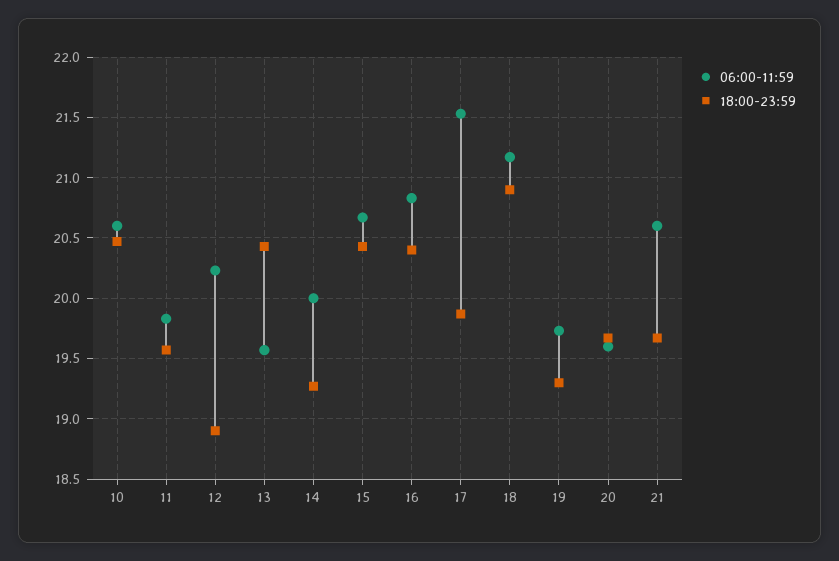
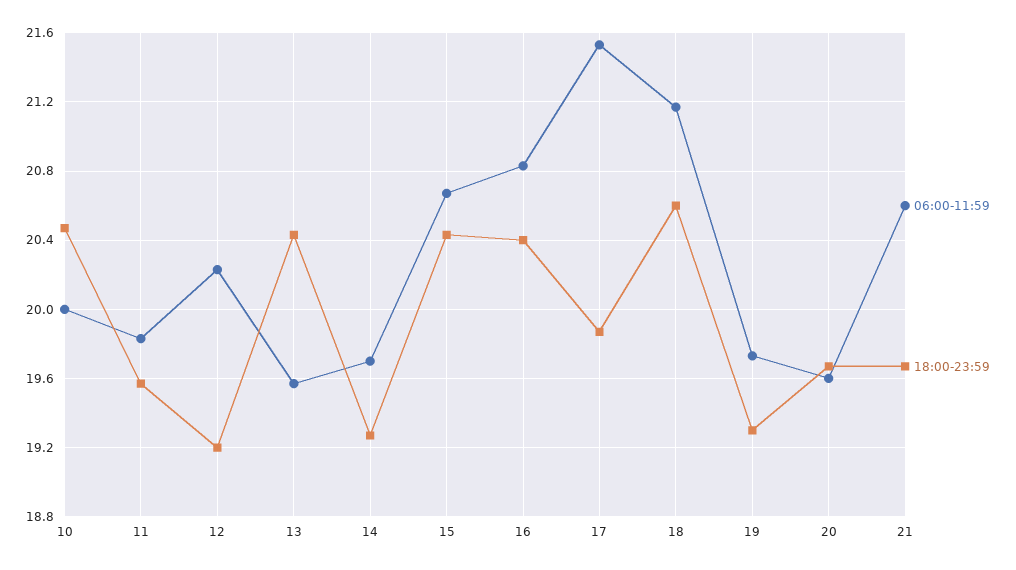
06:00-11:59, 10: 20.6 -> 20
18:00-23:59, 12: 18.9 -> 19.2
06:00-11:59, 14: 20 -> 19.7
18:00-23:59, 18: 20.9 -> 20.6

